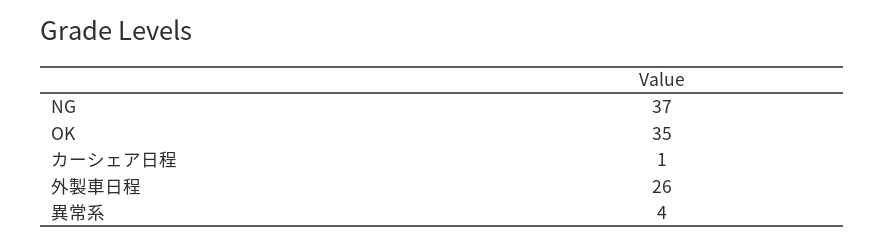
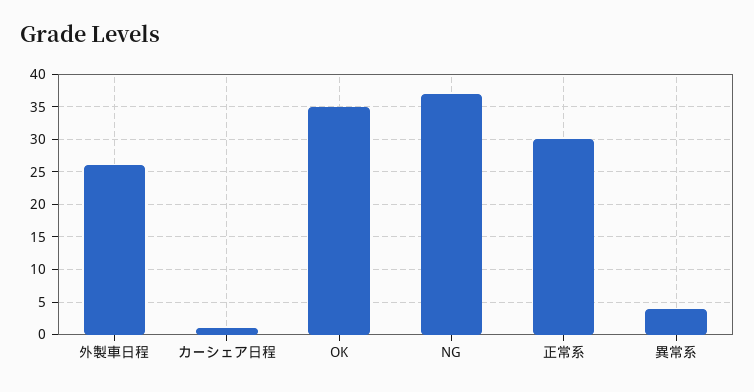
正常系: none -> 30

